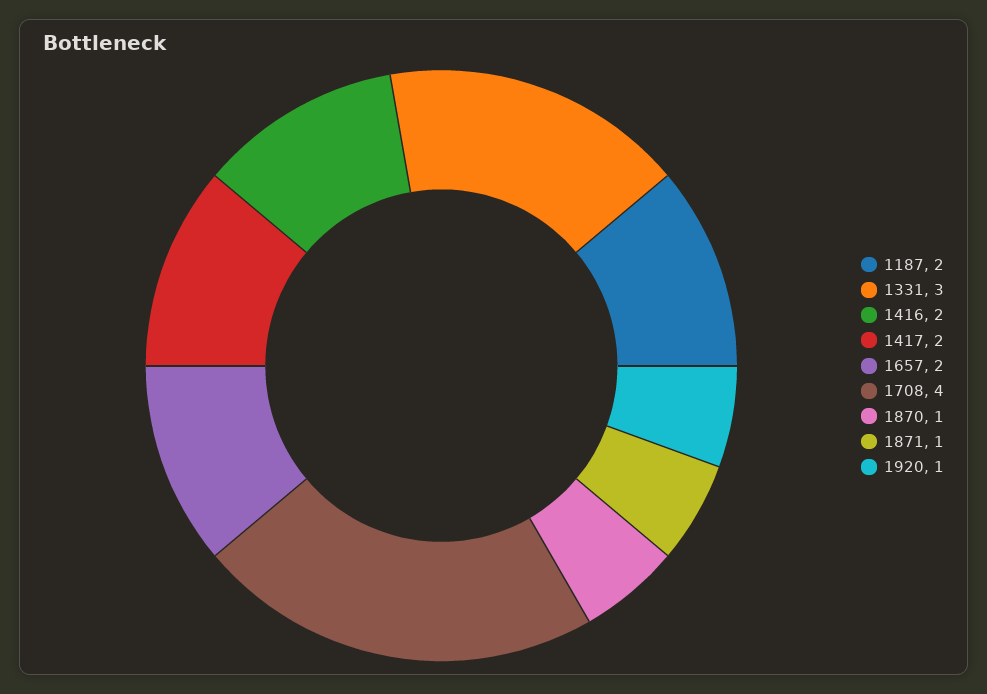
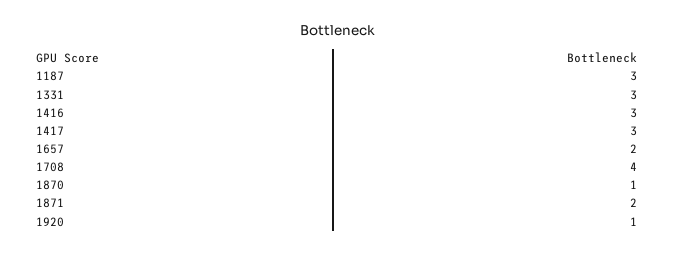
1187: 2 -> 3
1416: 2 -> 3
1417: 2 -> 3
1871: 1 -> 2

